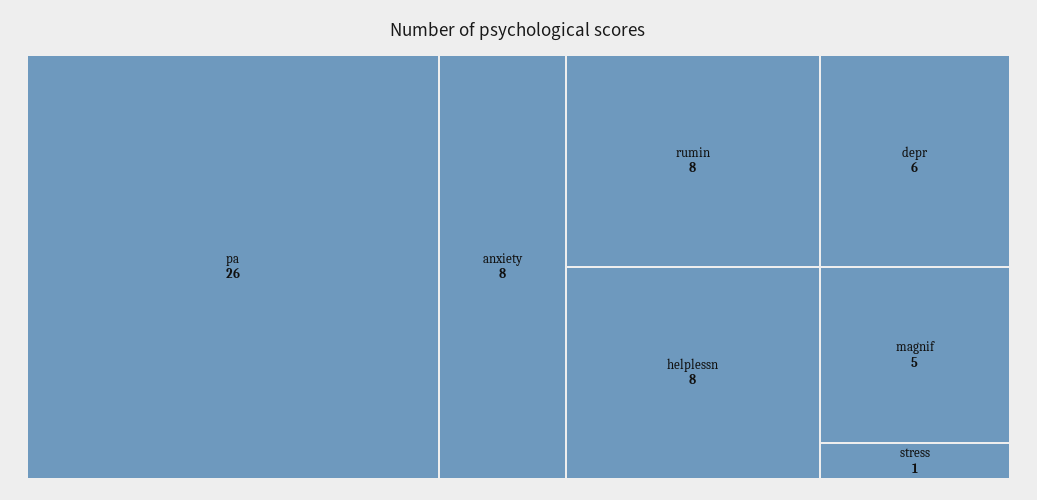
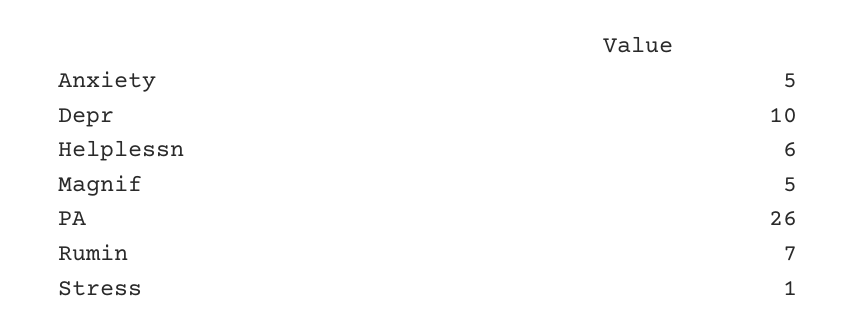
anxiety: 8 -> 5
rumin: 8 -> 7
helplessn: 8 -> 6
depr: 6 -> 10

